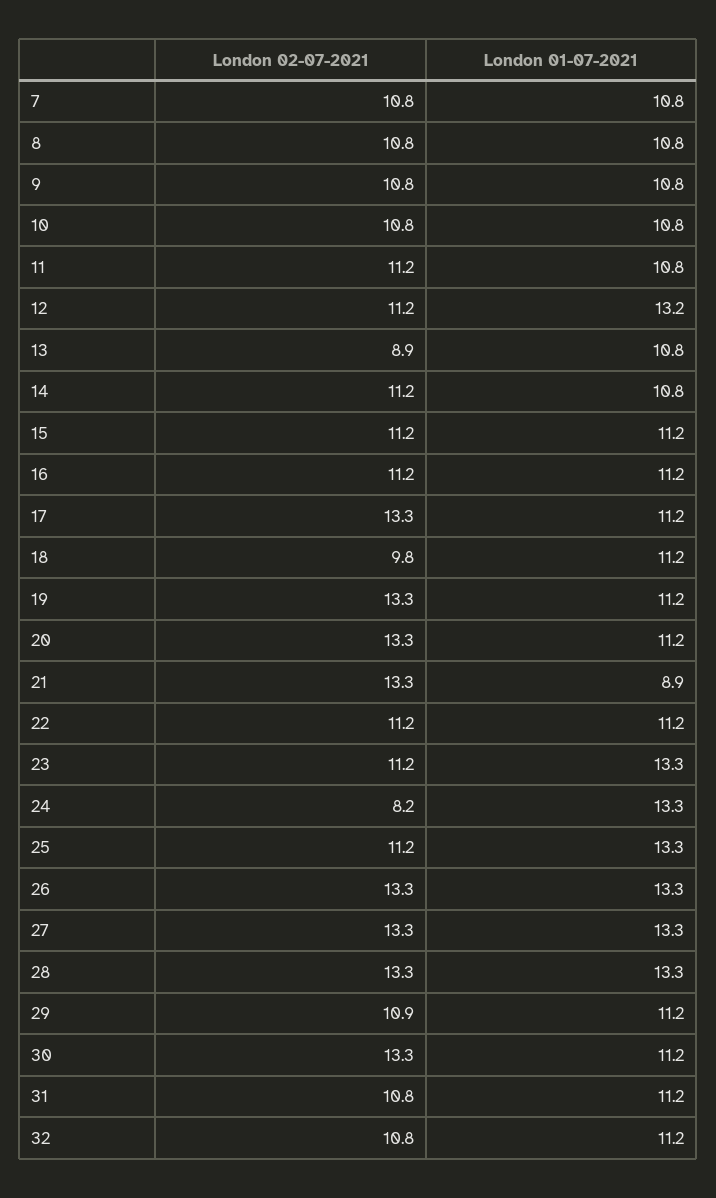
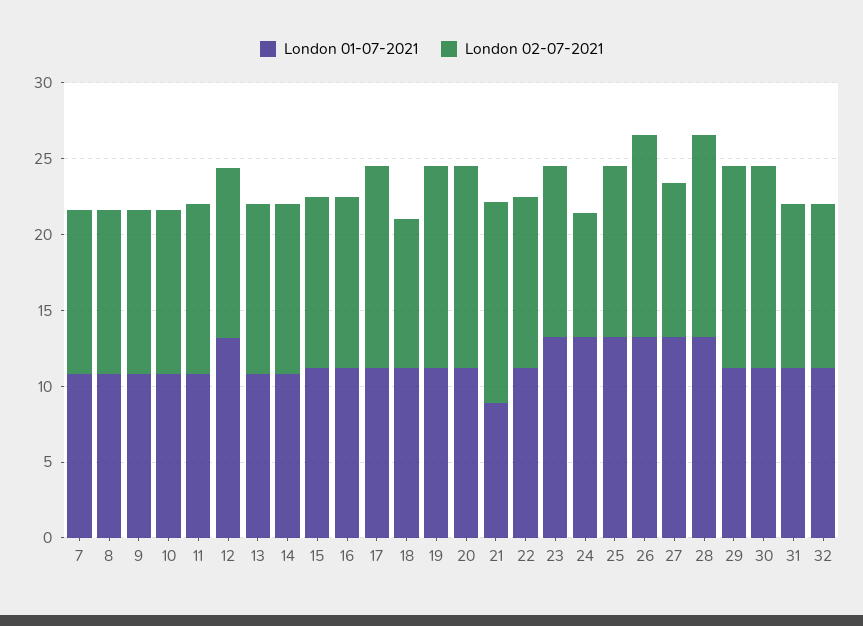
London 02-07-2021, 13: 8.9 -> 11
London 02-07-2021, 27: 13.3 -> 10
London 02-07-2021, 29: 10.9 -> 13

